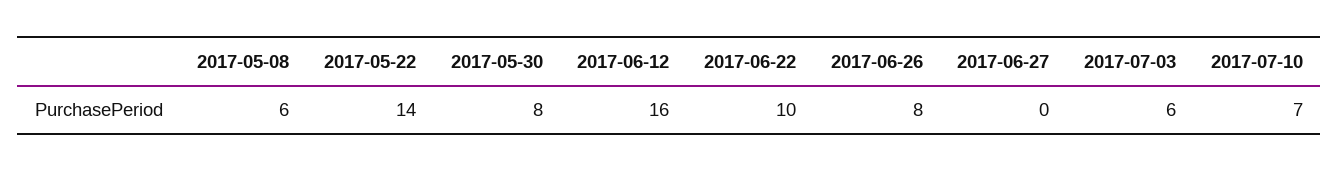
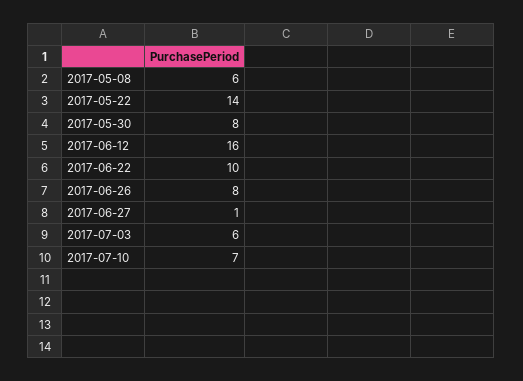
2017-06-27: 0 -> 1

